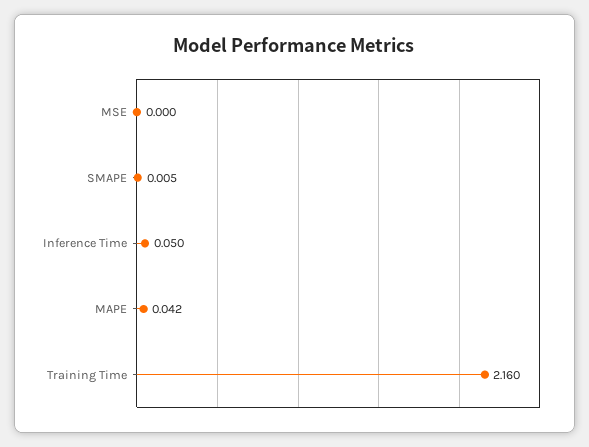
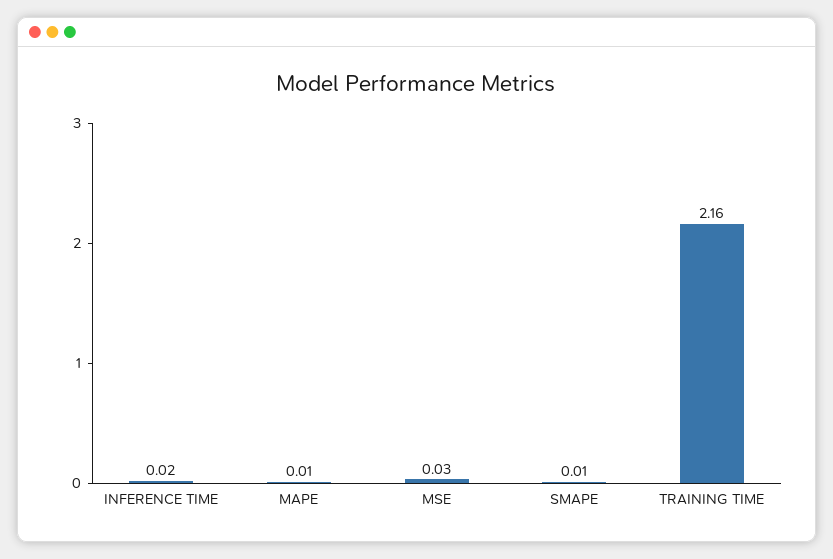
MSE: 0 -> 0.03
Inference Time: 0.05 -> 0.02
MAPE: 0.042 -> 0.01

